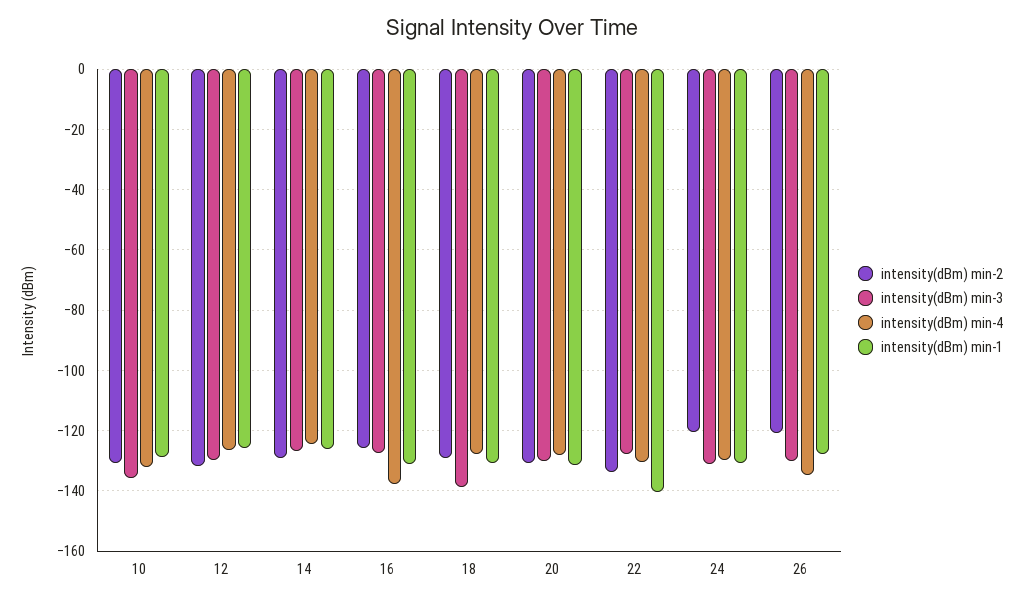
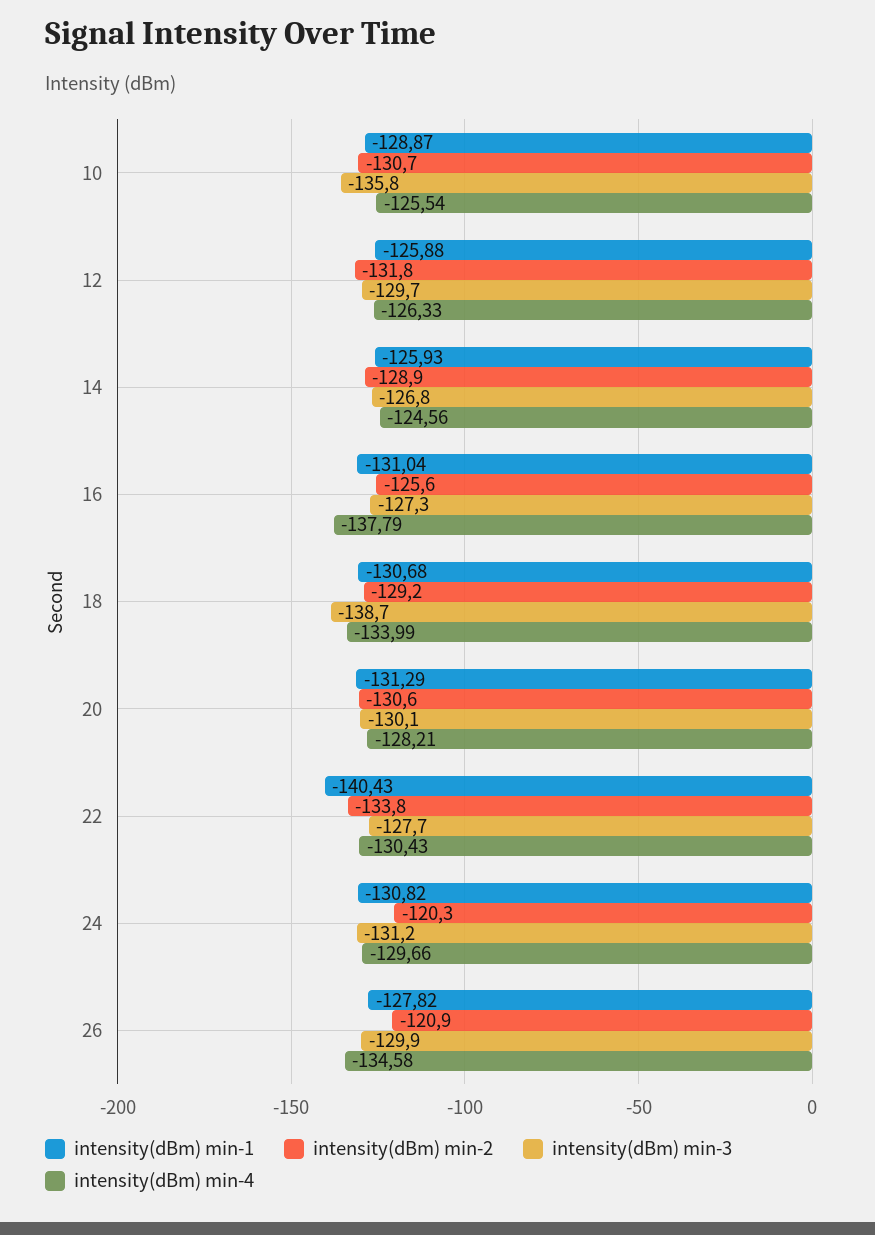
intensity(dBm) min-4, 10: -132 -> -125.54
intensity(dBm) min-4, 18: -128 -> -133.99

